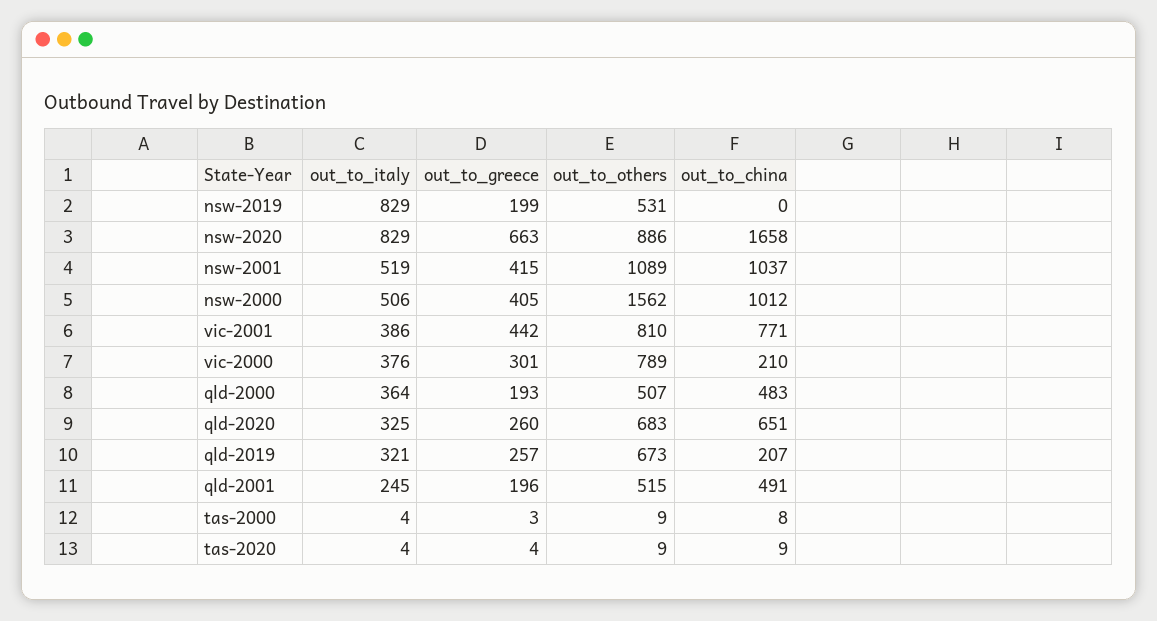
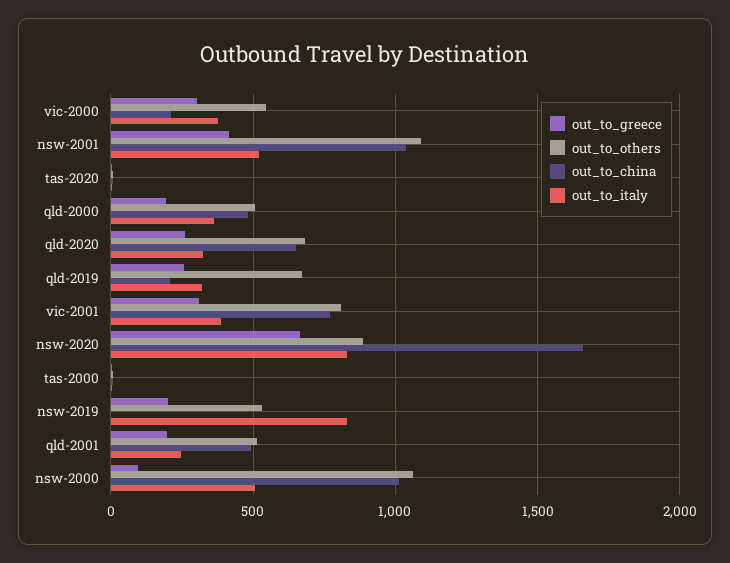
out_to_greece, nsw-2000: 405 -> 100
out_to_others, nsw-2000: 1562 -> 1050
out_to_greece, vic-2001: 442 -> 300
out_to_others, vic-2000: 789 -> 550

